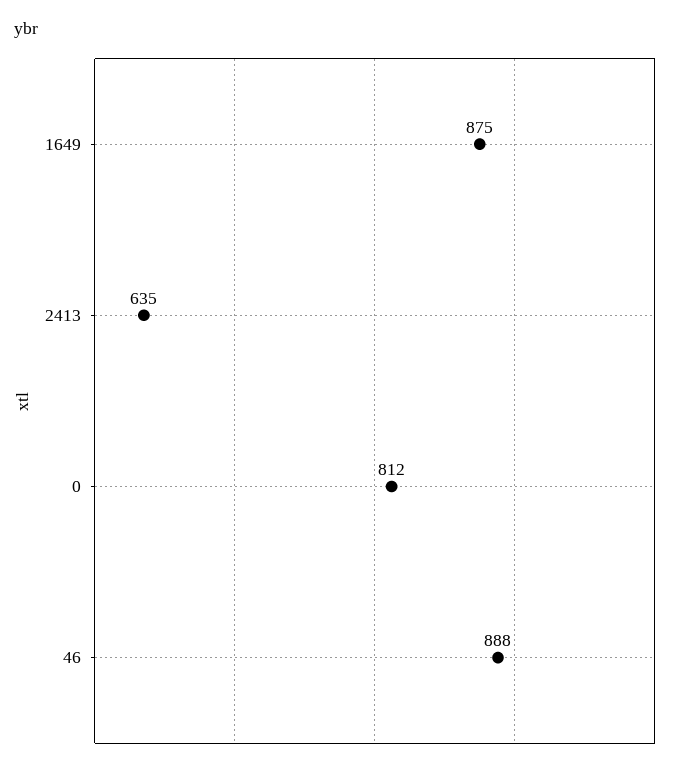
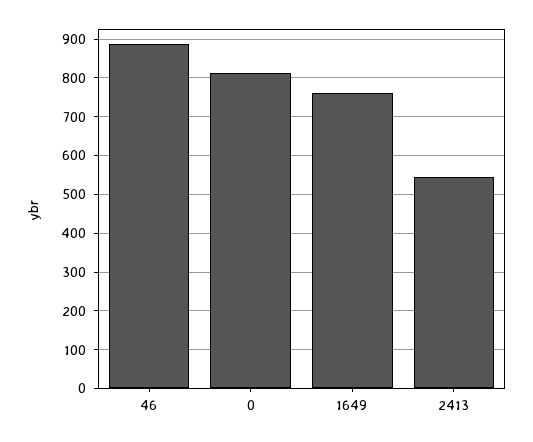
1649: 875 -> 760
2413: 635 -> 540

